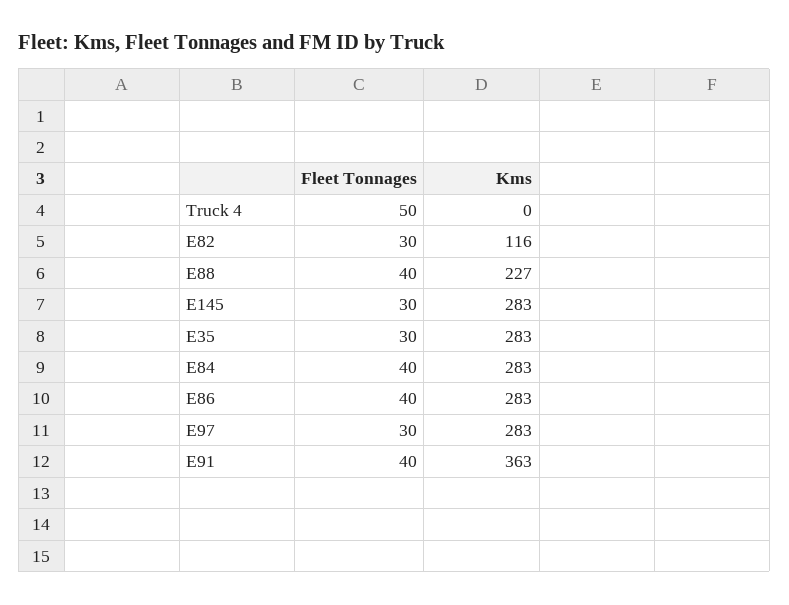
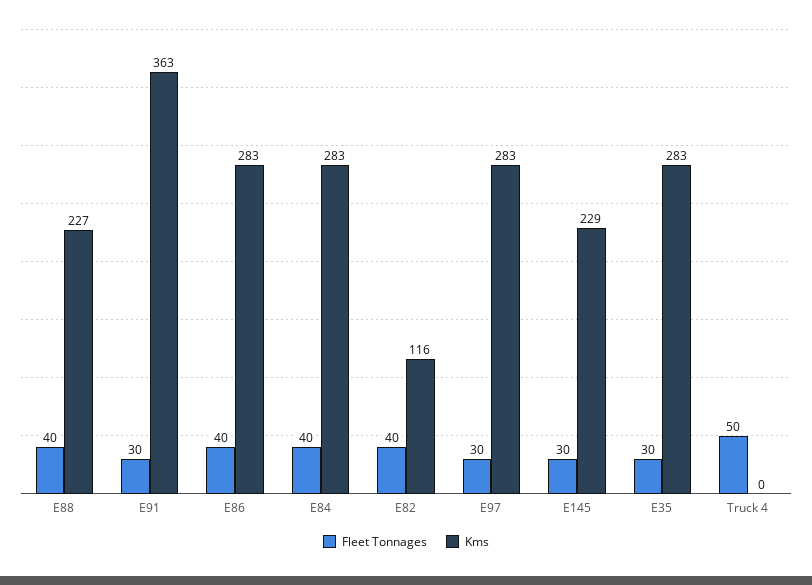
Fleet Tonnages, E82: 30 -> 40
Kms, E145: 283 -> 229
Fleet Tonnages, E91: 40 -> 30

